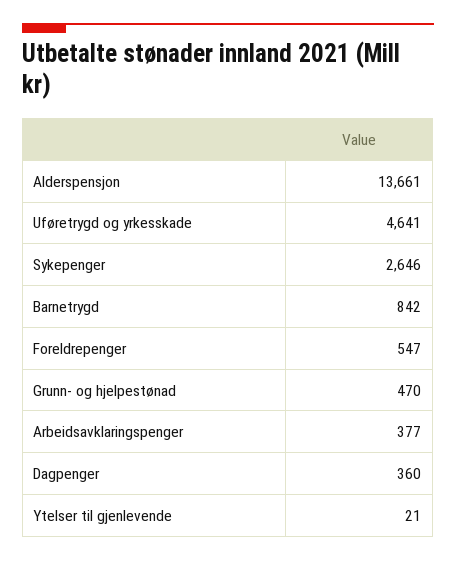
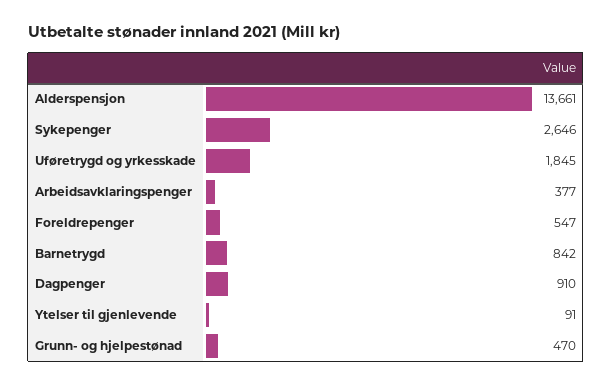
Uføretrygd og yrkesskade: 4641 -> 1845
Dagpenger: 360 -> 910
Ytelser til gjenlevende: 21 -> 91

